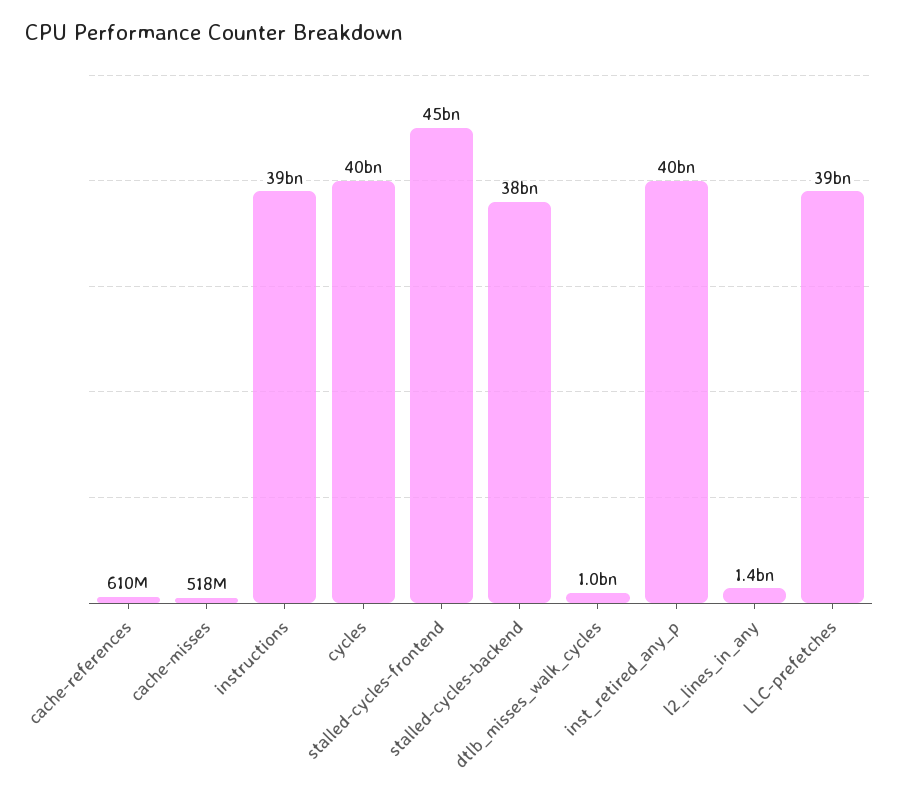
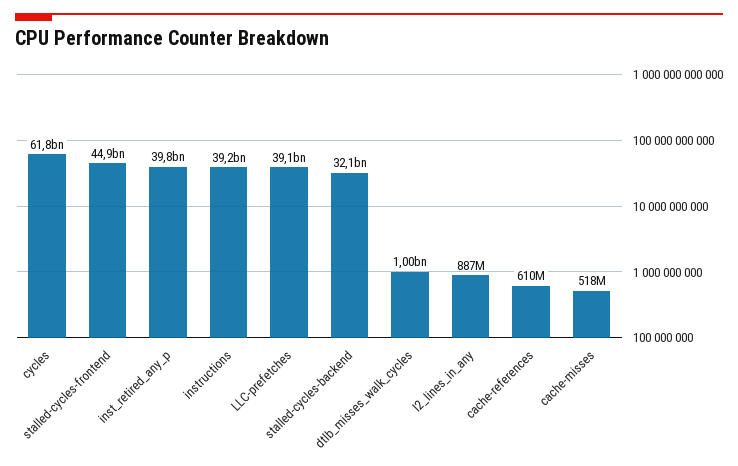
cycles: 40000000000 -> 61800000000
stalled-cycles-backend: 38000000000 -> 32100000000
l2_lines_in_any: 1400000000 -> 887000000

